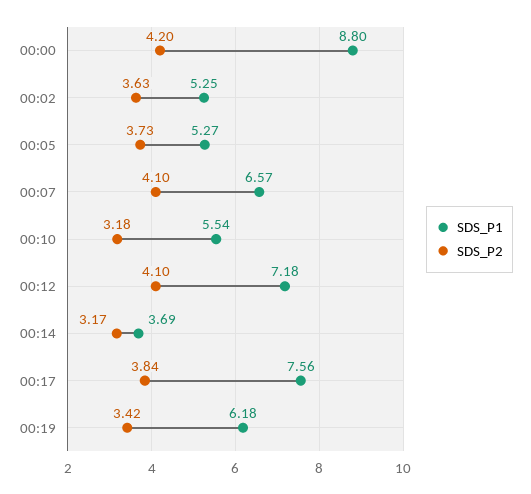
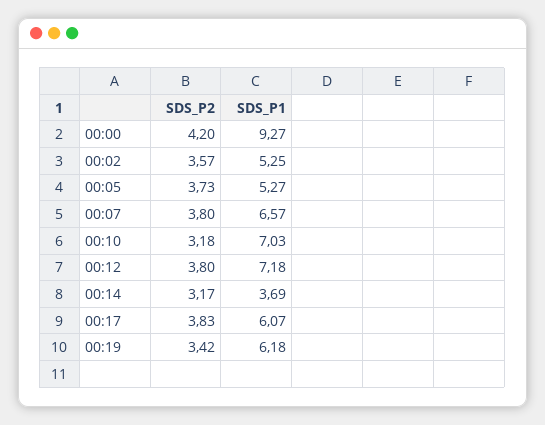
SDS_P1, 00:00: 8.8 -> 9.27
SDS_P2, 00:02: 3.63 -> 3.57
SDS_P2, 00:07: 4.1 -> 3.8
SDS_P1, 00:10: 5.54 -> 7.03
SDS_P2, 00:12: 4.1 -> 3.8
SDS_P1, 00:17: 7.56 -> 6.07
SDS_P2, 00:17: 3.84 -> 3.83

